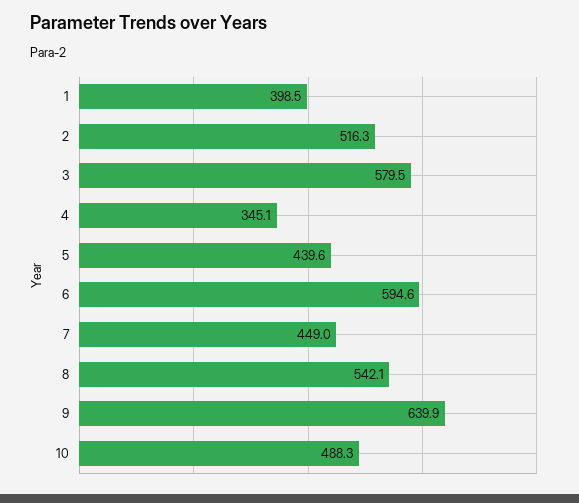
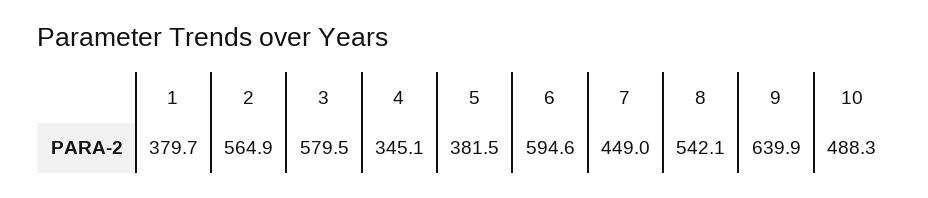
1: 398.5 -> 379.7
2: 516.3 -> 564.9
5: 439.6 -> 381.5

